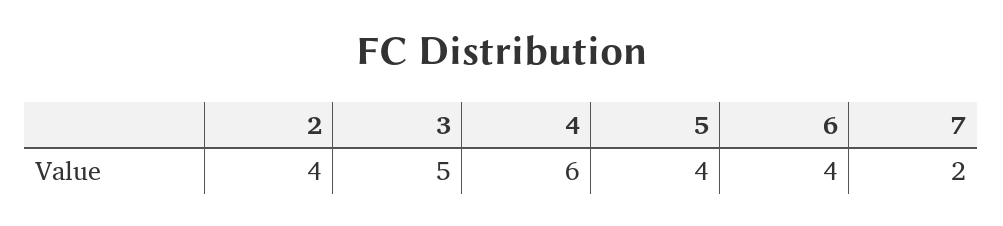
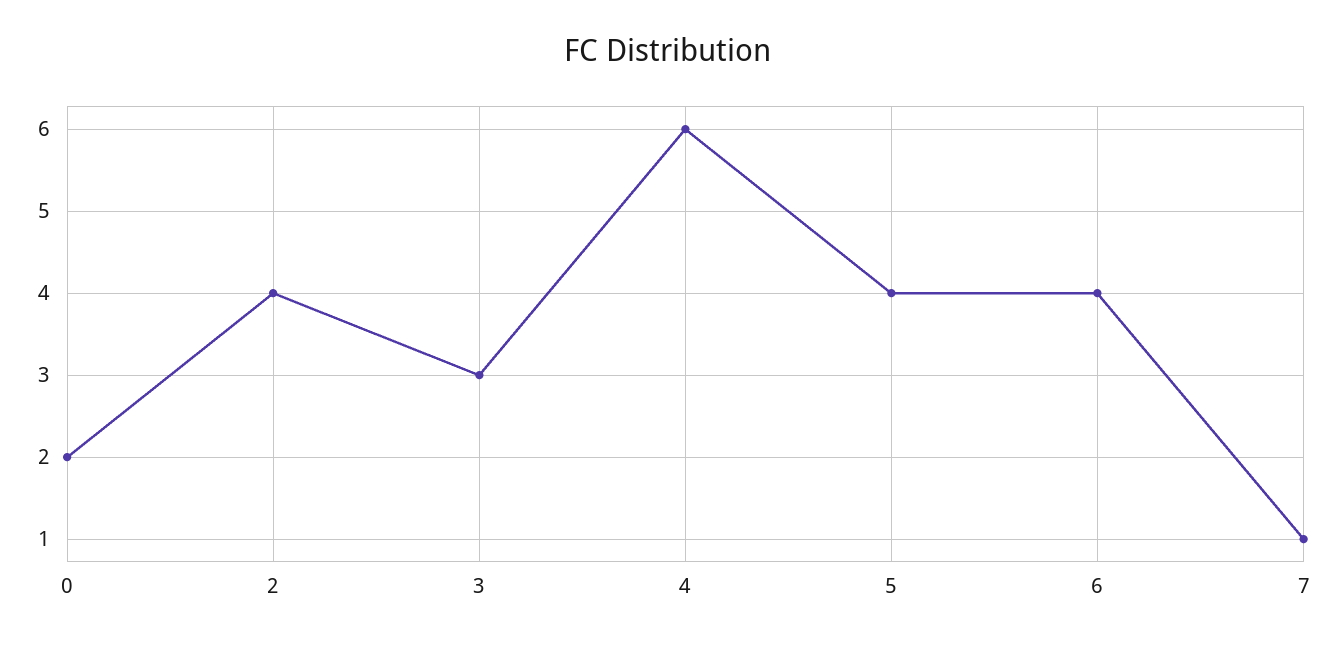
3: 5 -> 3
7: 2 -> 1
0: none -> 2

